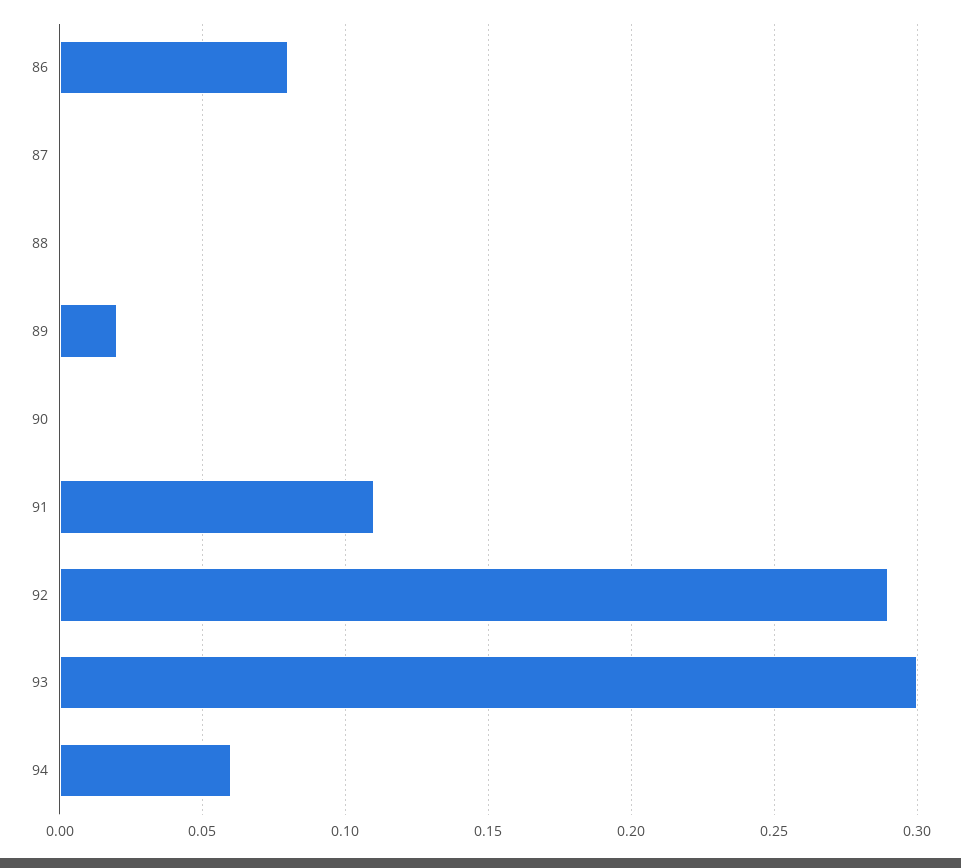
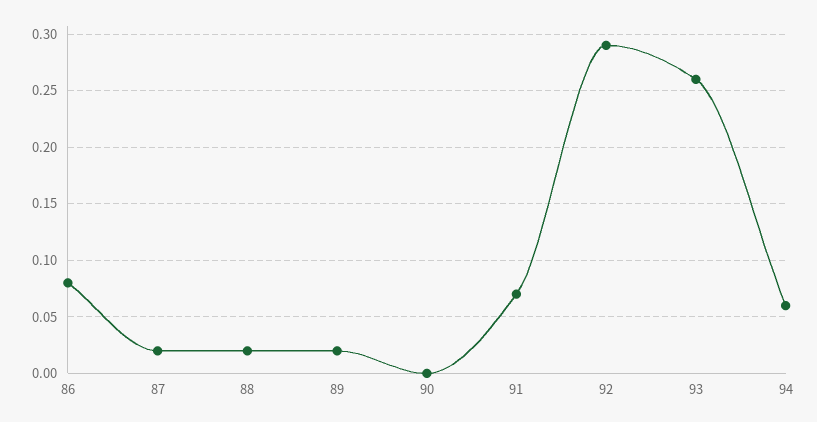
87: 0 -> 0.02
88: 0 -> 0.02
91: 0.11 -> 0.07
93: 0.3 -> 0.26

